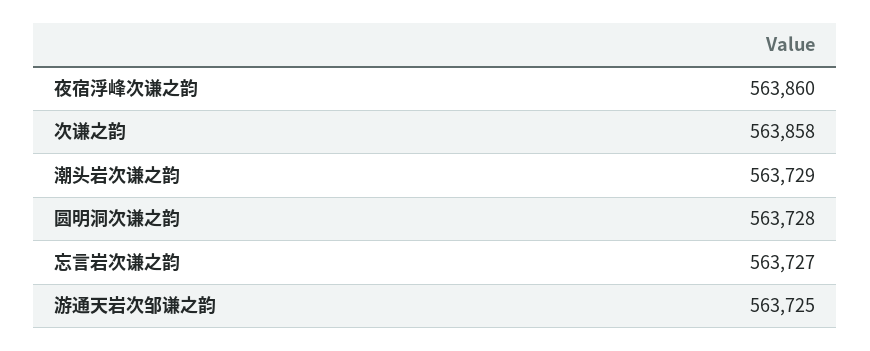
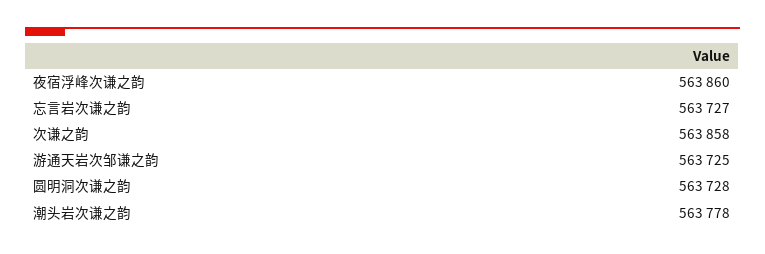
潮头岩次谦之韵: 563729 -> 563778

